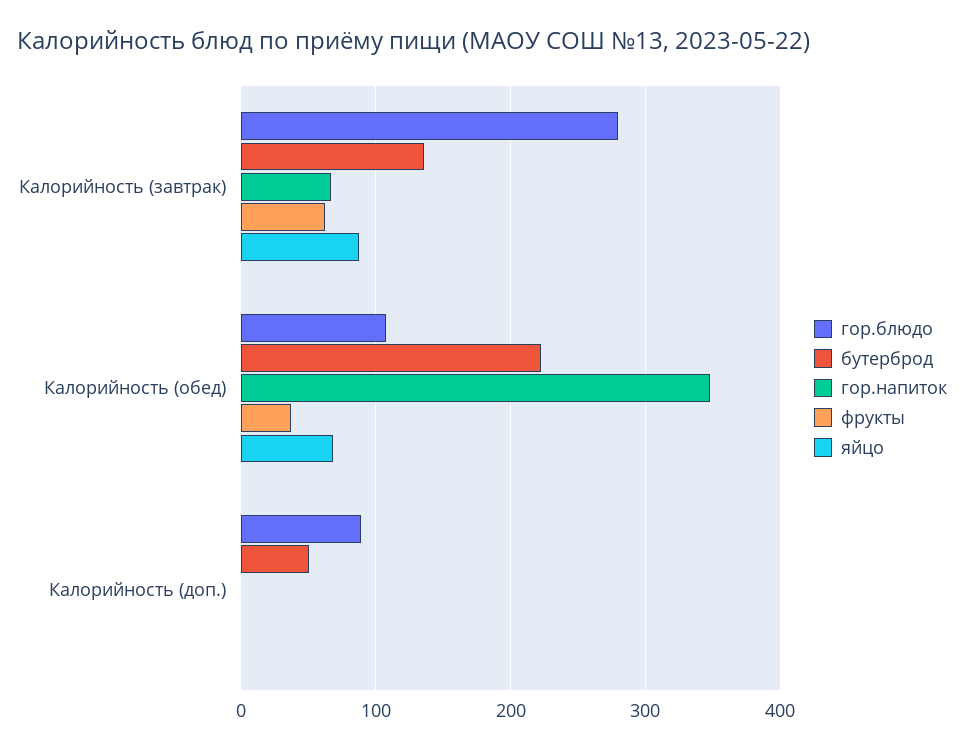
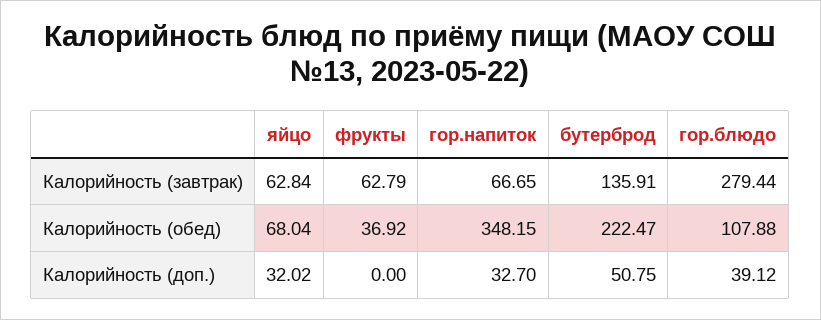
яйцо, Калорийность (завтрак): 90 -> 62.84
гор.блюдо, Калорийность (доп.): 90 -> 39.12
гор.напиток, Калорийность (доп.): 0 -> 32.7
яйцо, Калорийность (доп.): 0 -> 32.02

